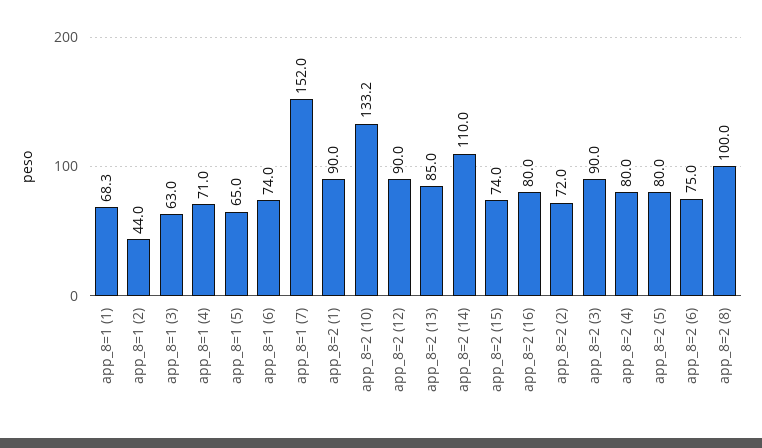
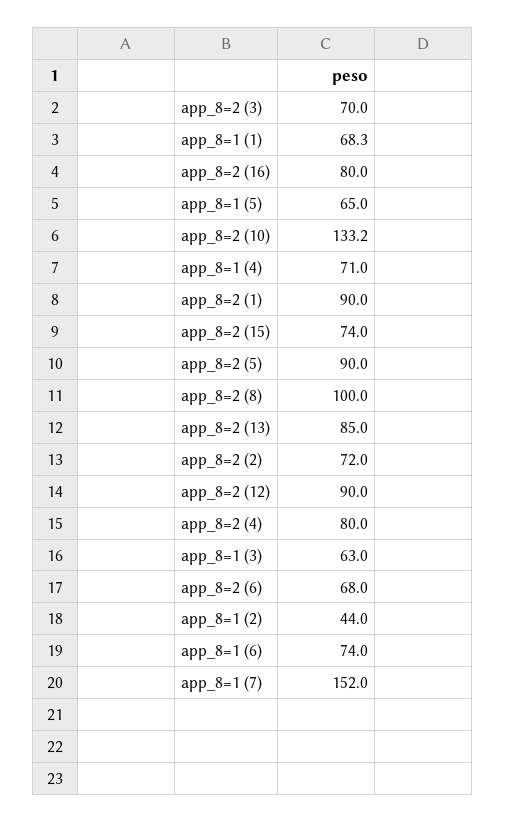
app_8=2 (14): 110 -> none
app_8=2 (3): 90 -> 70
app_8=2 (5): 80 -> 90
app_8=2 (6): 75 -> 68

